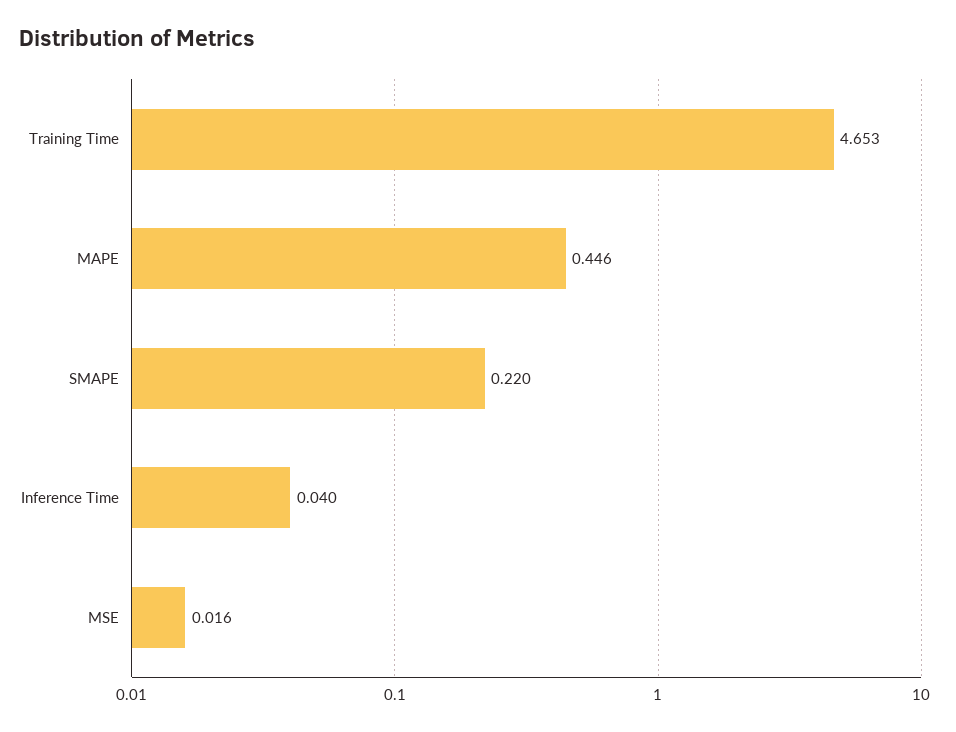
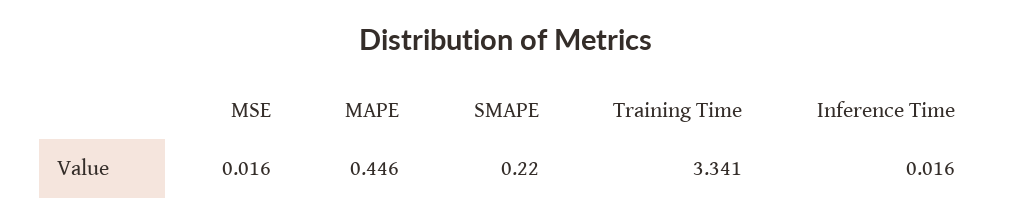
Training Time: 4.653 -> 3.341
Inference Time: 0.04 -> 0.016

